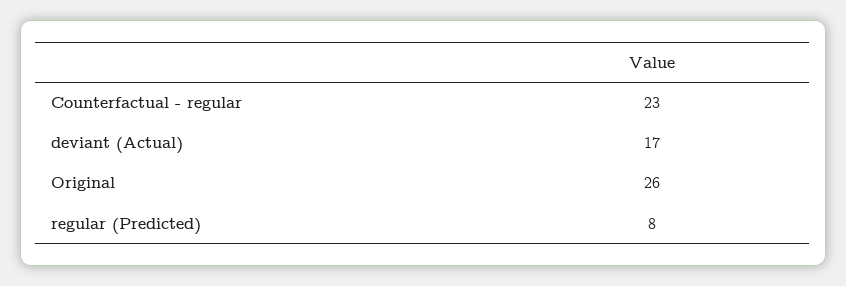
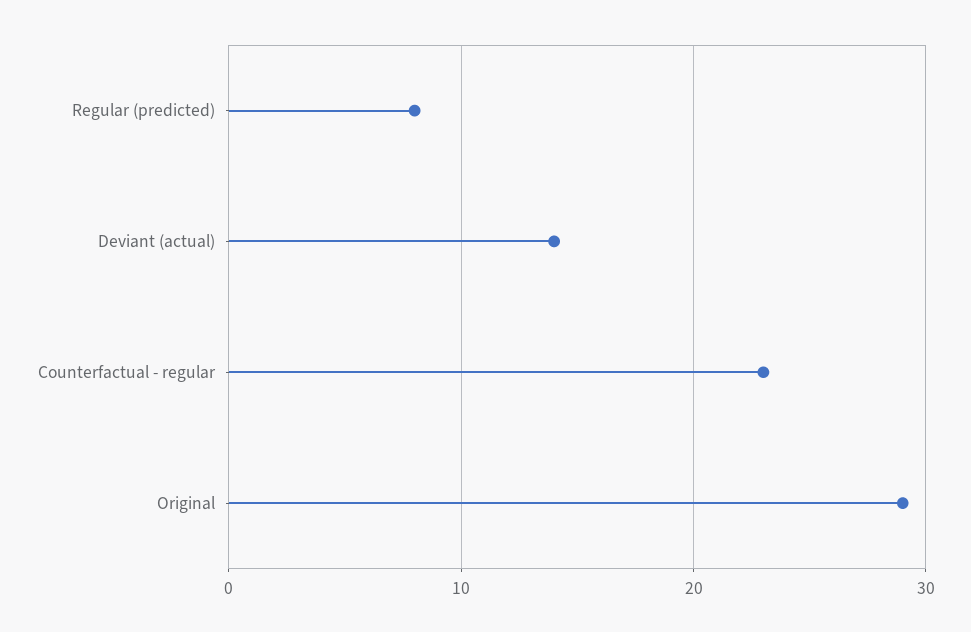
deviant (Actual): 17 -> 14
Original: 26 -> 29

